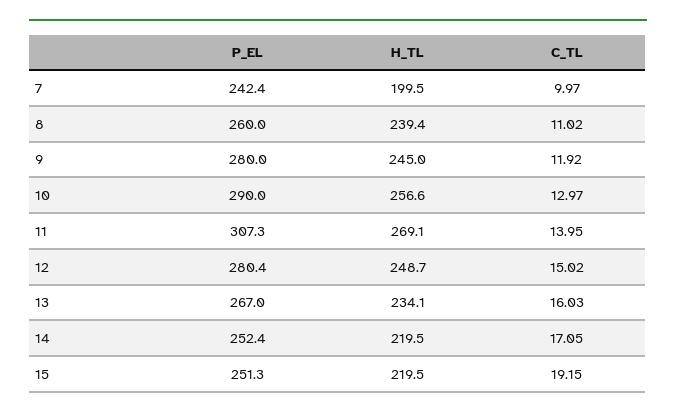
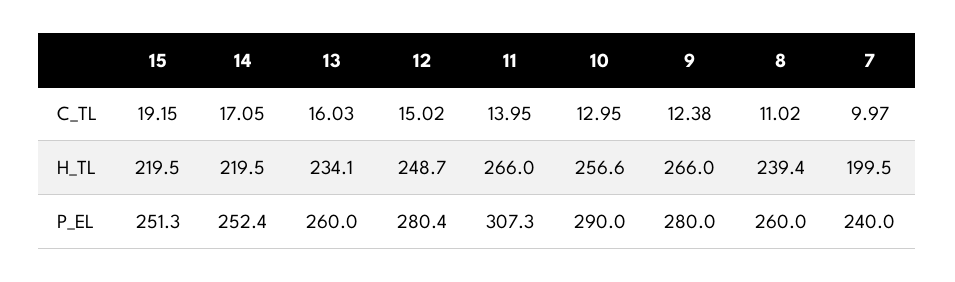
P_EL, 7: 242.4 -> 240
H_TL, 9: 245 -> 266
C_TL, 9: 11.92 -> 12.38
C_TL, 10: 12.97 -> 12.95
H_TL, 11: 269.1 -> 266
P_EL, 13: 267 -> 260

